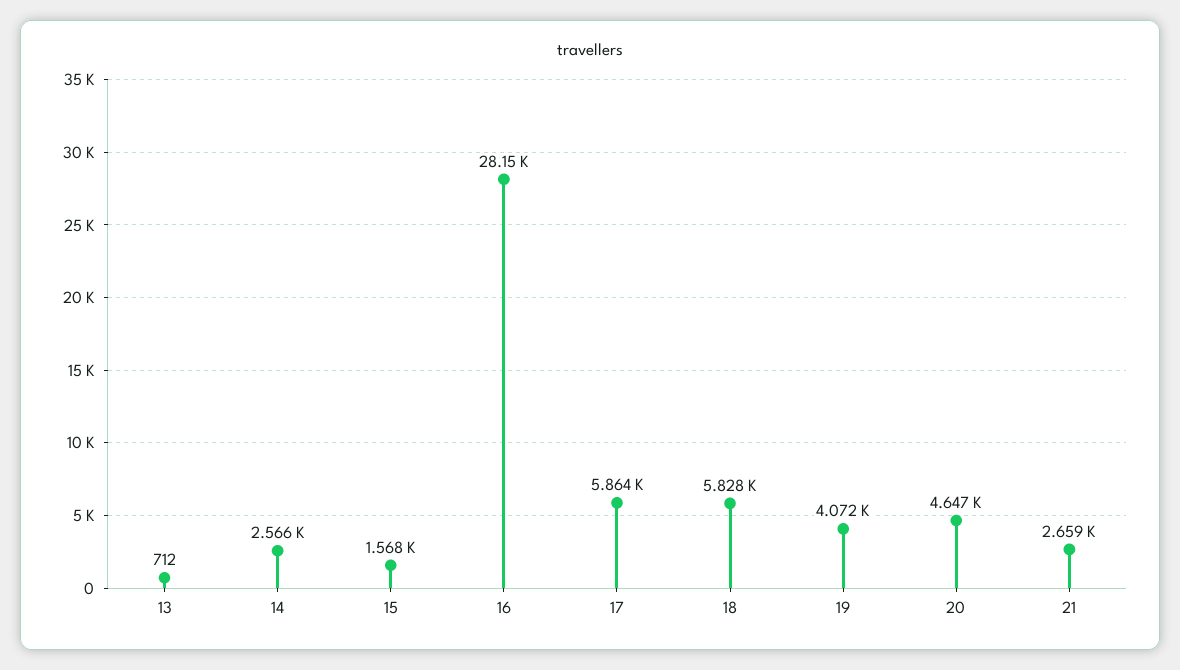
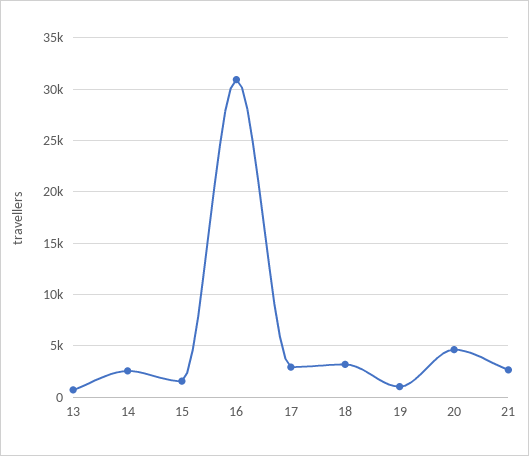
16: 28150 -> 31000
17: 5864 -> 3000
18: 5828 -> 3000
19: 4072 -> 1000

